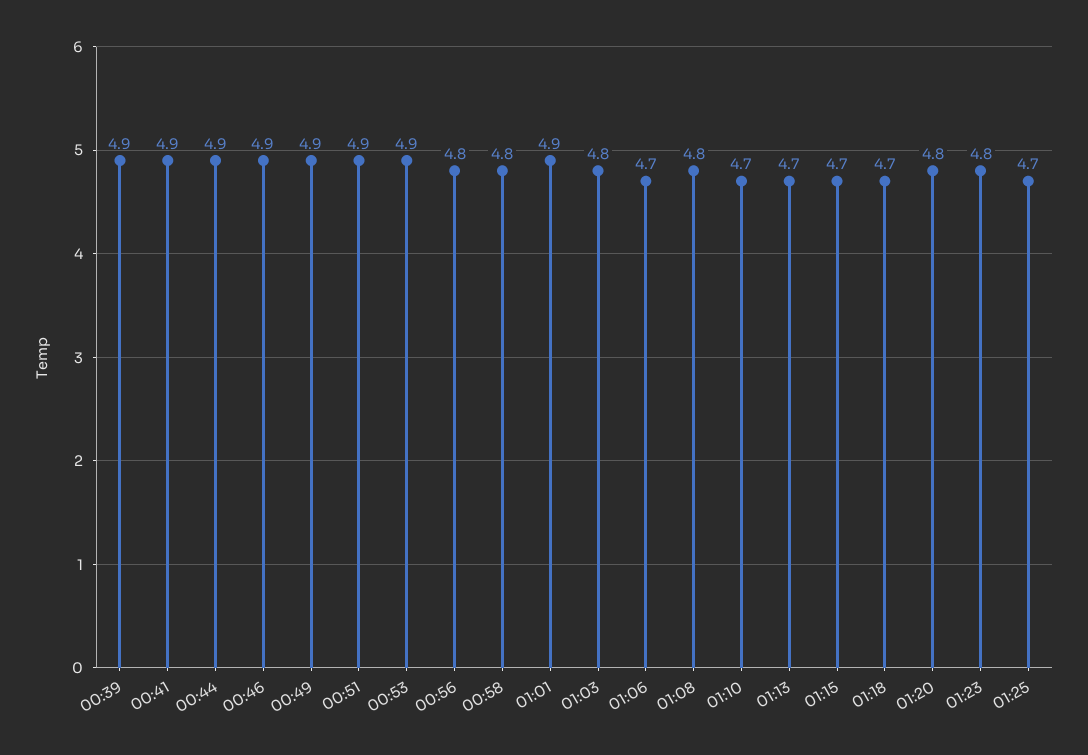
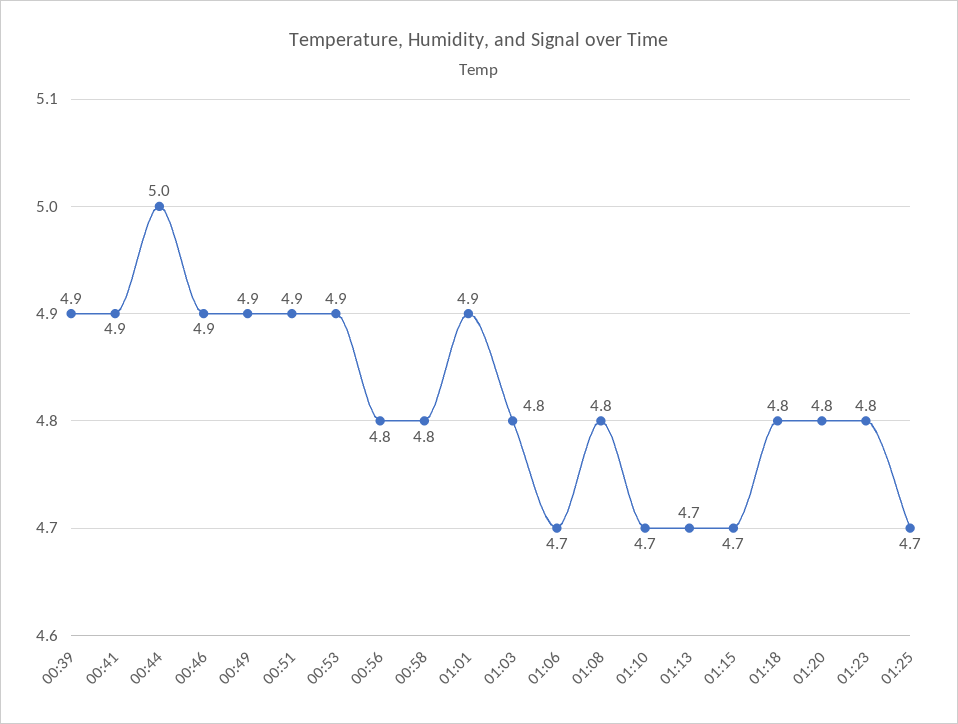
00:44: 4.9 -> 5
01:18: 4.7 -> 4.8

